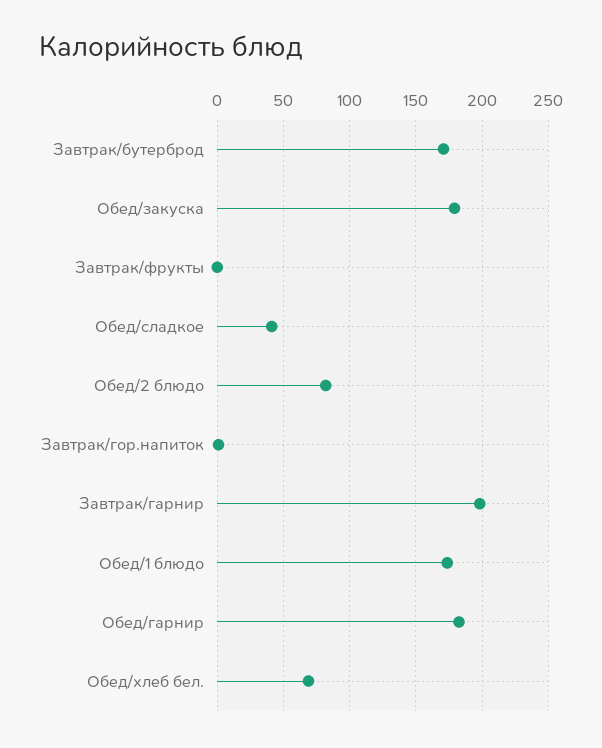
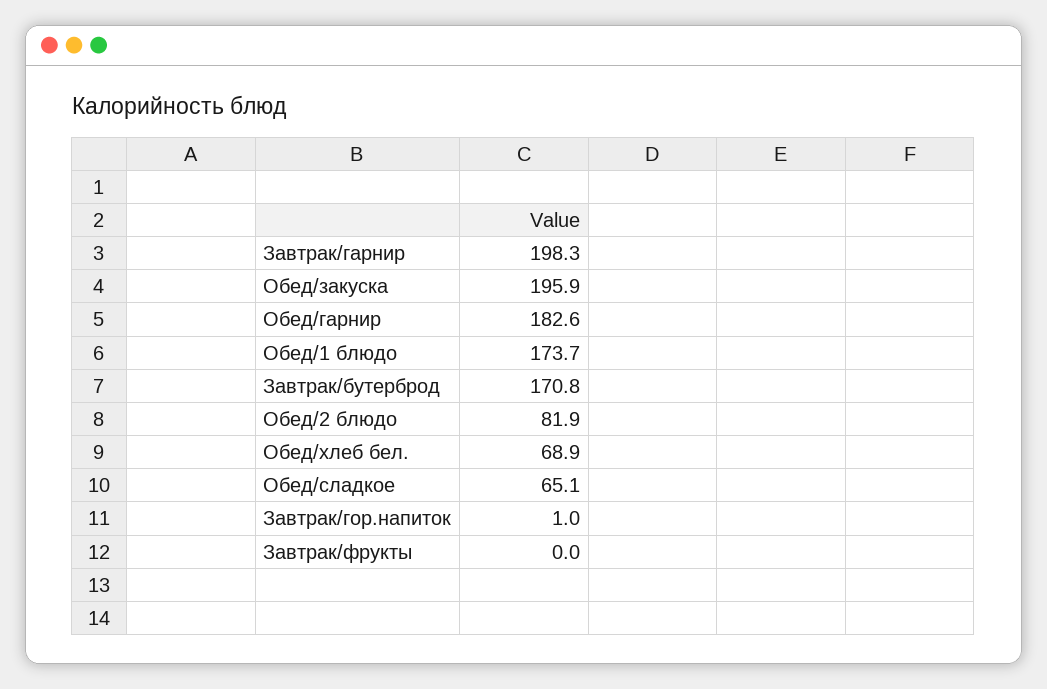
Обед/закуска: 180 -> 195.9
Обед/сладкое: 40 -> 65.1

